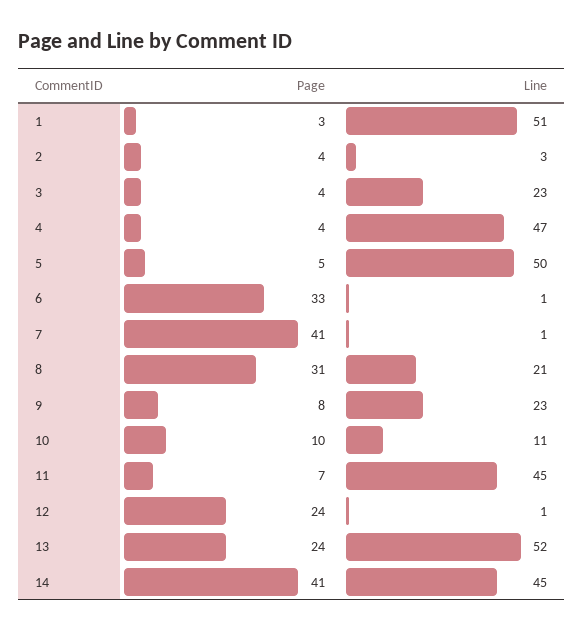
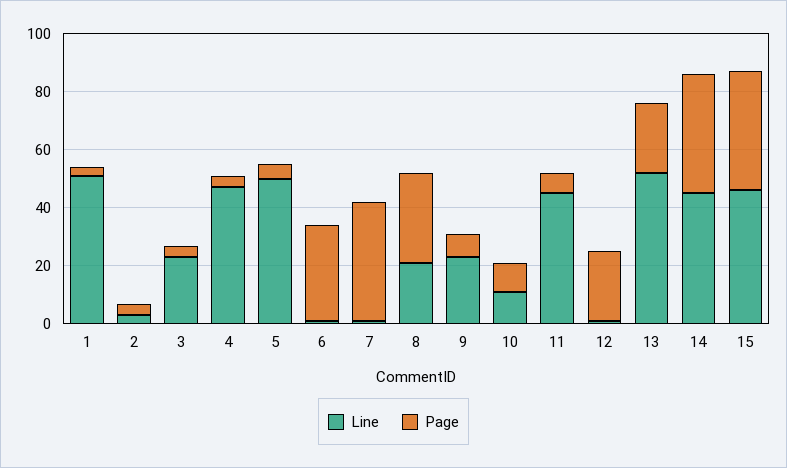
Line, 15: none -> 45
Page, 15: none -> 40

